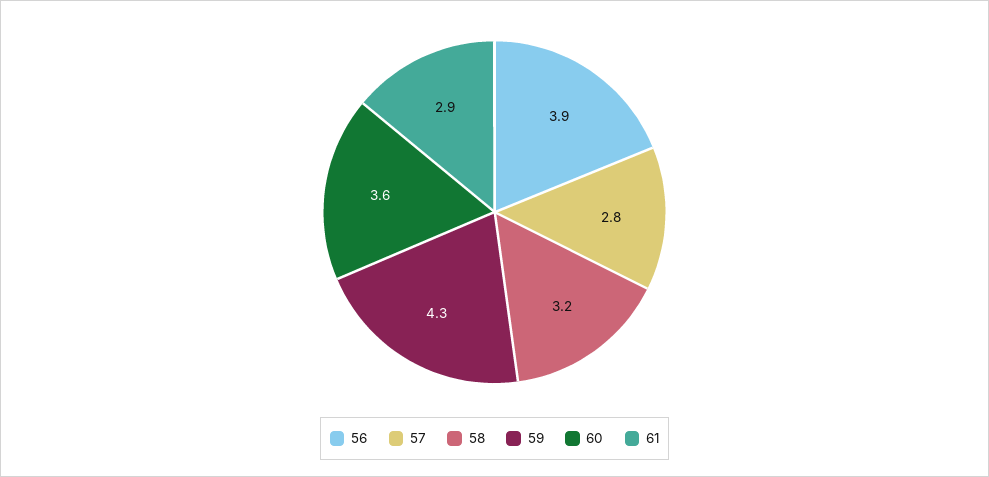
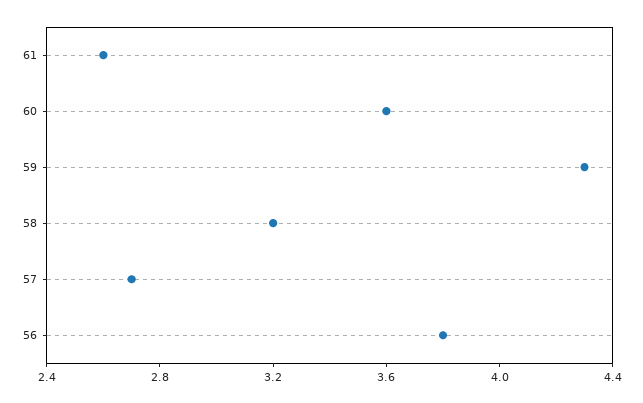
56: 3.9 -> 3.8
57: 2.8 -> 2.7
61: 2.9 -> 2.6

